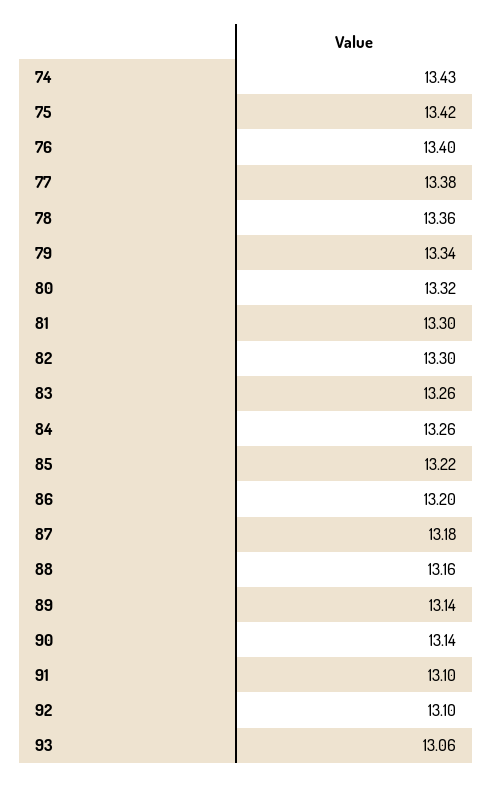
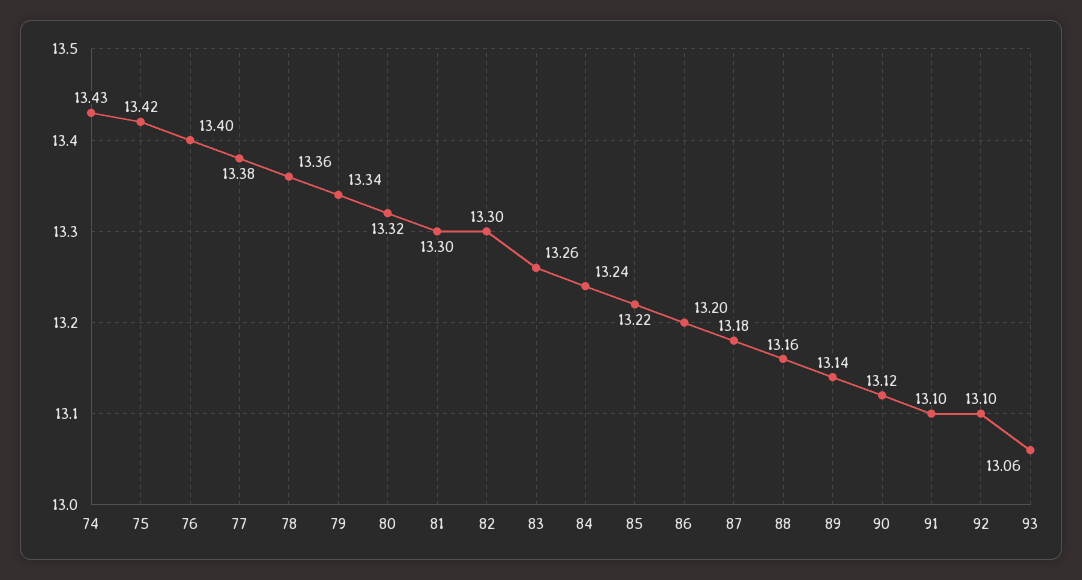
84: 13.26 -> 13.24
90: 13.14 -> 13.12

